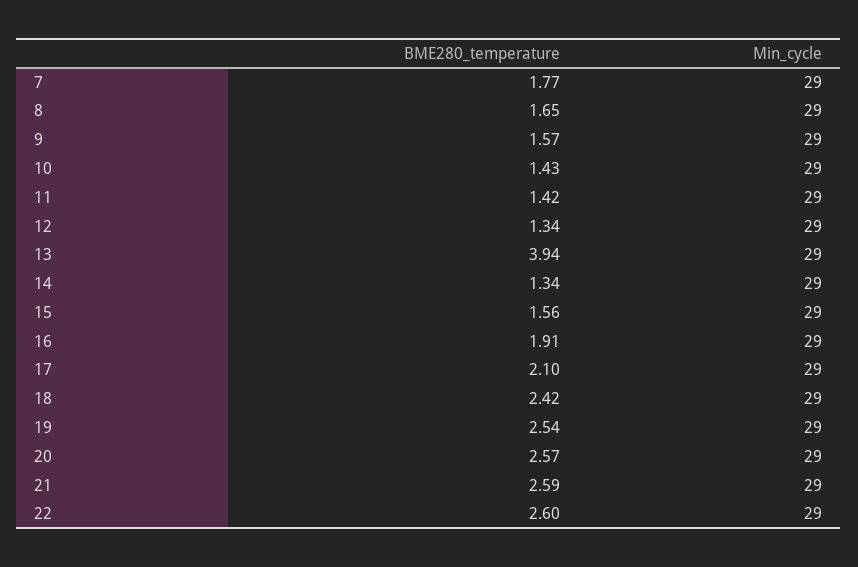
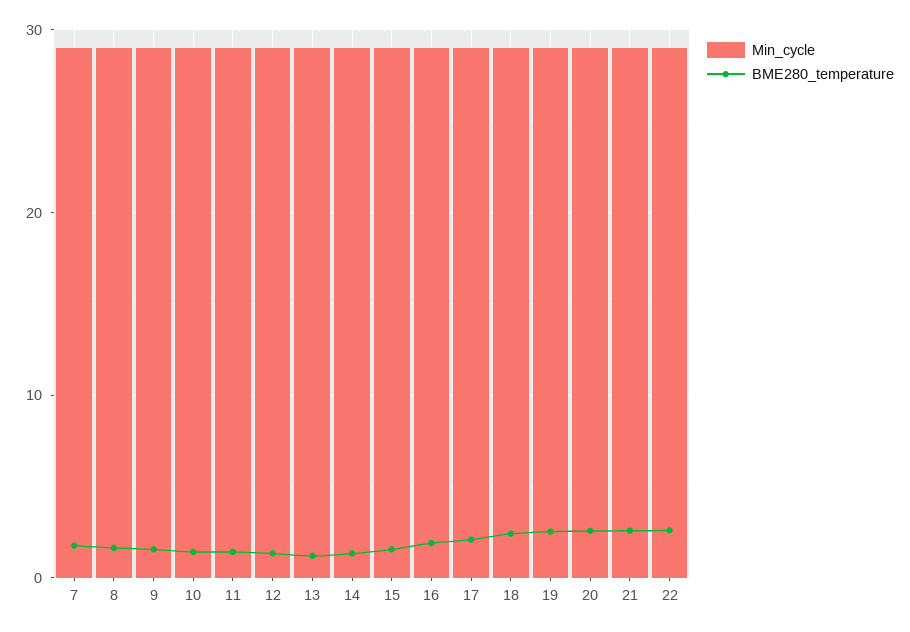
BME280_temperature, 13: 3.94 -> 1

